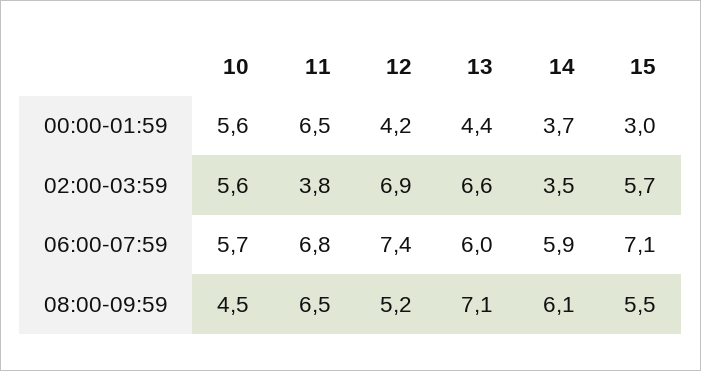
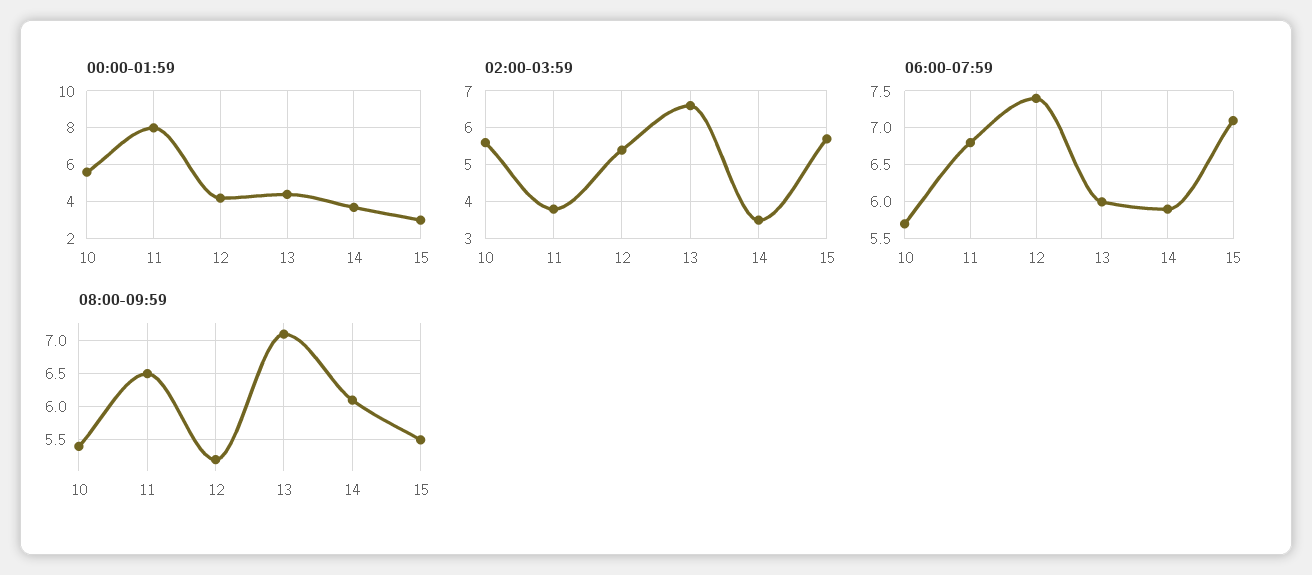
00:00-01:59, 11: 6.5 -> 8
02:00-03:59, 12: 6.9 -> 5.5
08:00-09:59, 10: 4.5 -> 5.4

